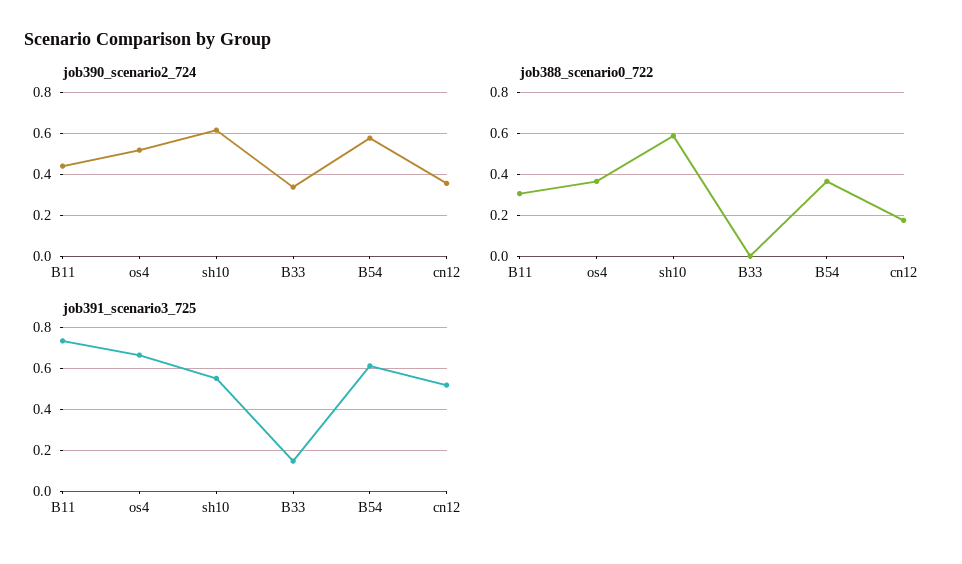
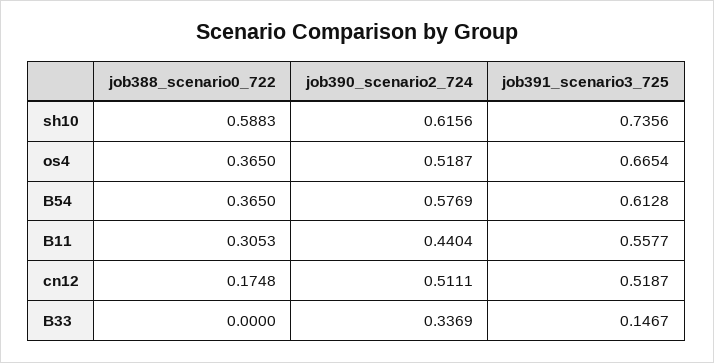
job390_scenario2_724, cn12: 0.35 -> 0.5111
job391_scenario3_725, B11: 0.75 -> 0.5577
job391_scenario3_725, sh10: 0.55 -> 0.7356

